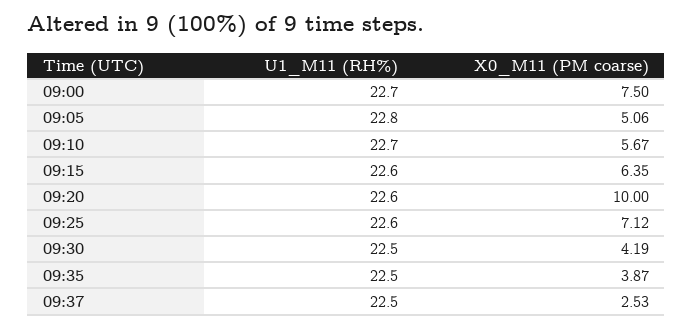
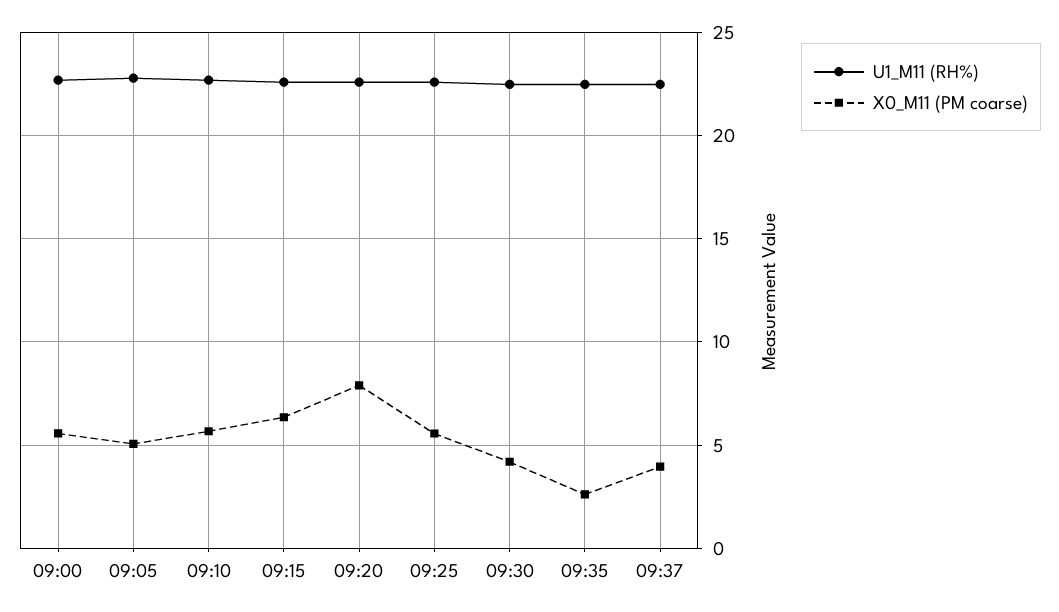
X0_M11 (PM coarse), 09:00: 7.5 -> 5.5
X0_M11 (PM coarse), 09:20: 10 -> 8
X0_M11 (PM coarse), 09:25: 7.12 -> 5.5
X0_M11 (PM coarse), 09:35: 3.87 -> 2.5
X0_M11 (PM coarse), 09:37: 2.53 -> 4

